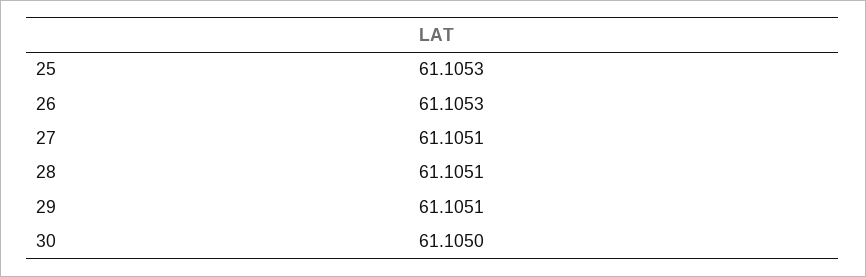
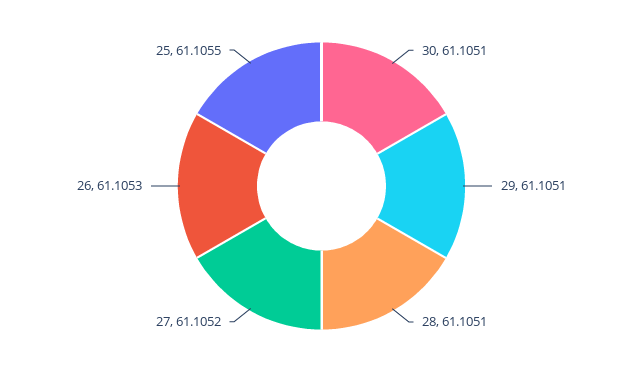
25: 61.1053 -> 61.1055
27: 61.1051 -> 61.1052
30: 61.105 -> 61.1051

